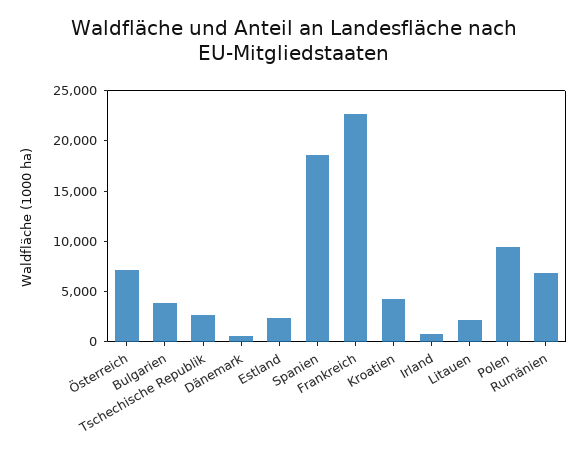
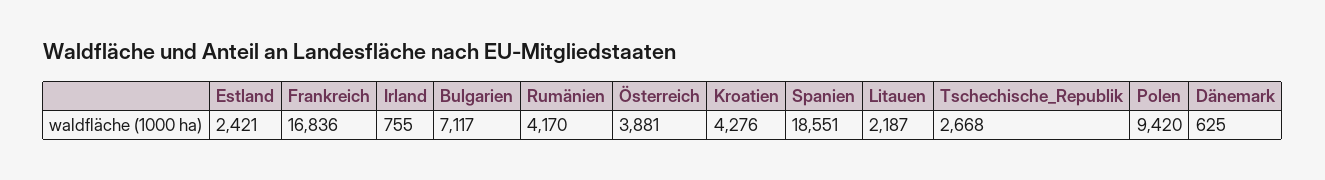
Österreich: 7000 -> 3881
Bulgarien: 4000 -> 7117
Frankreich: 23000 -> 16836
Rumänien: 7000 -> 4170

